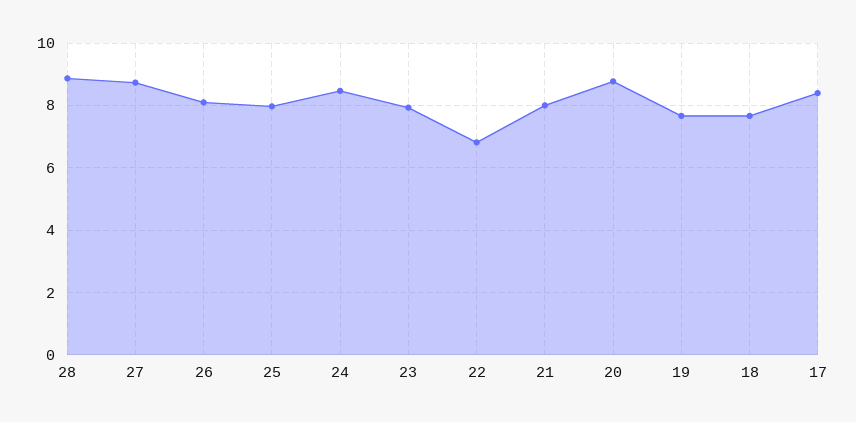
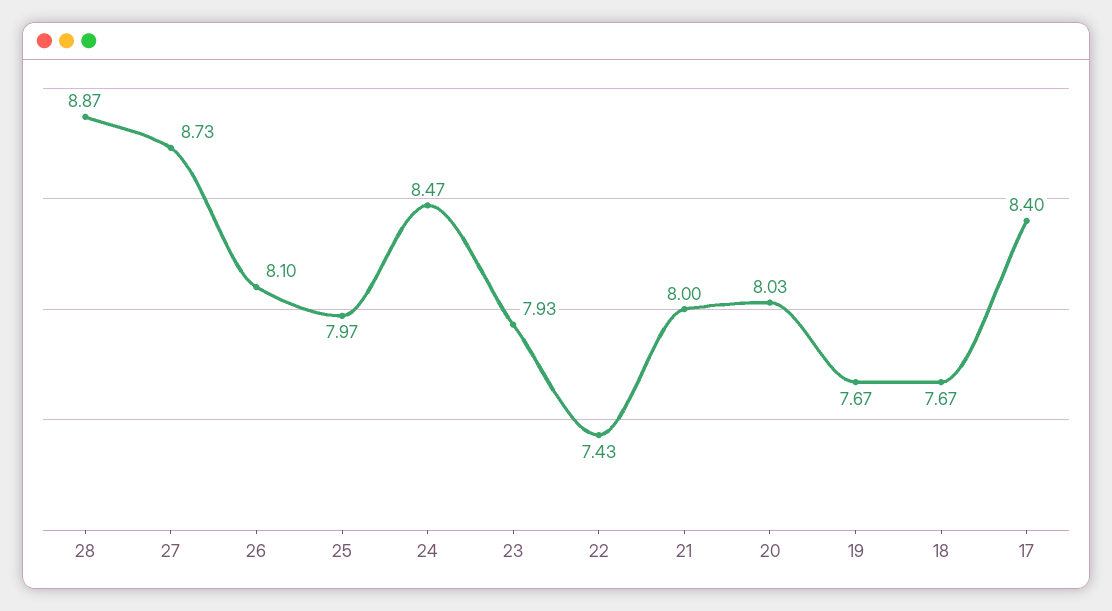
22: 6.8 -> 7.43
20: 8.8 -> 8.03

